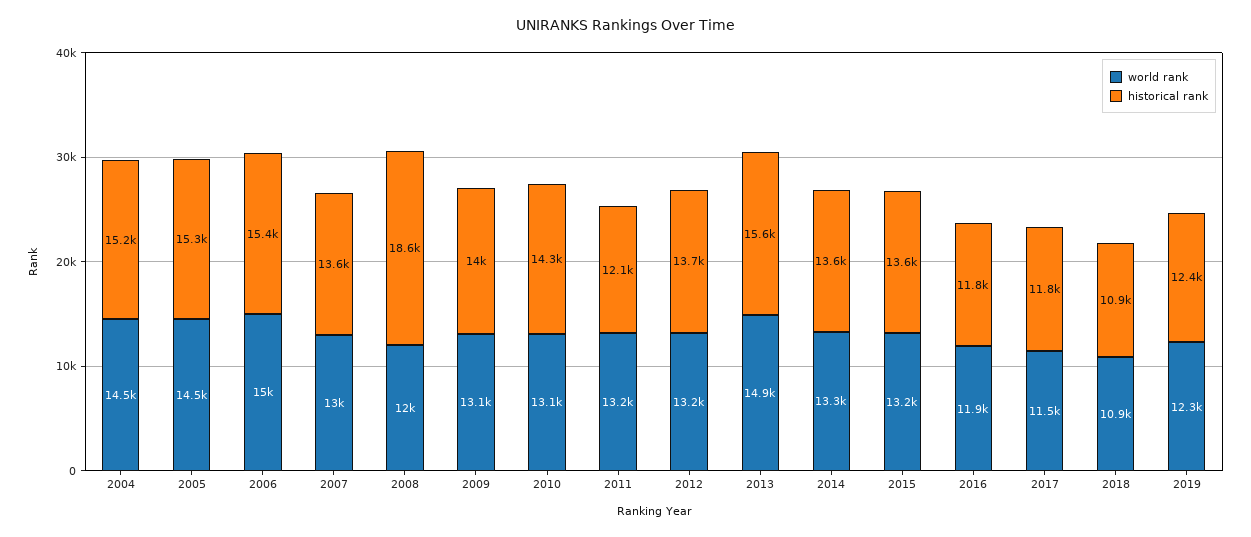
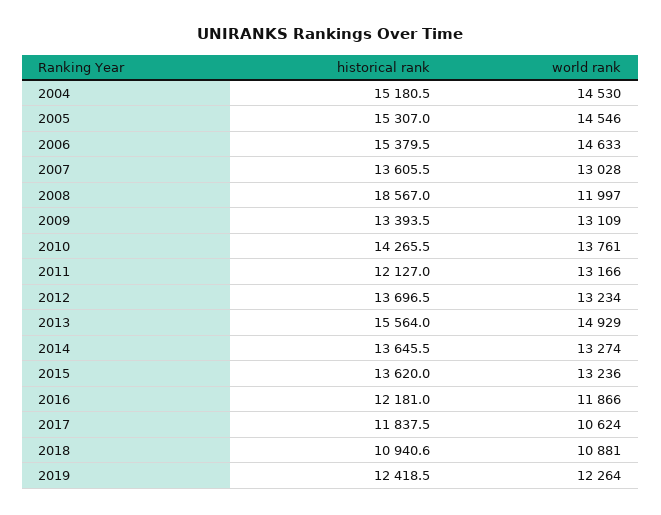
world rank, 2006: 15000 -> 14633
historical rank, 2009: 14000 -> 13393.5
world rank, 2010: 13100 -> 13761
historical rank, 2016: 11800 -> 12181
world rank, 2017: 11500 -> 10624

